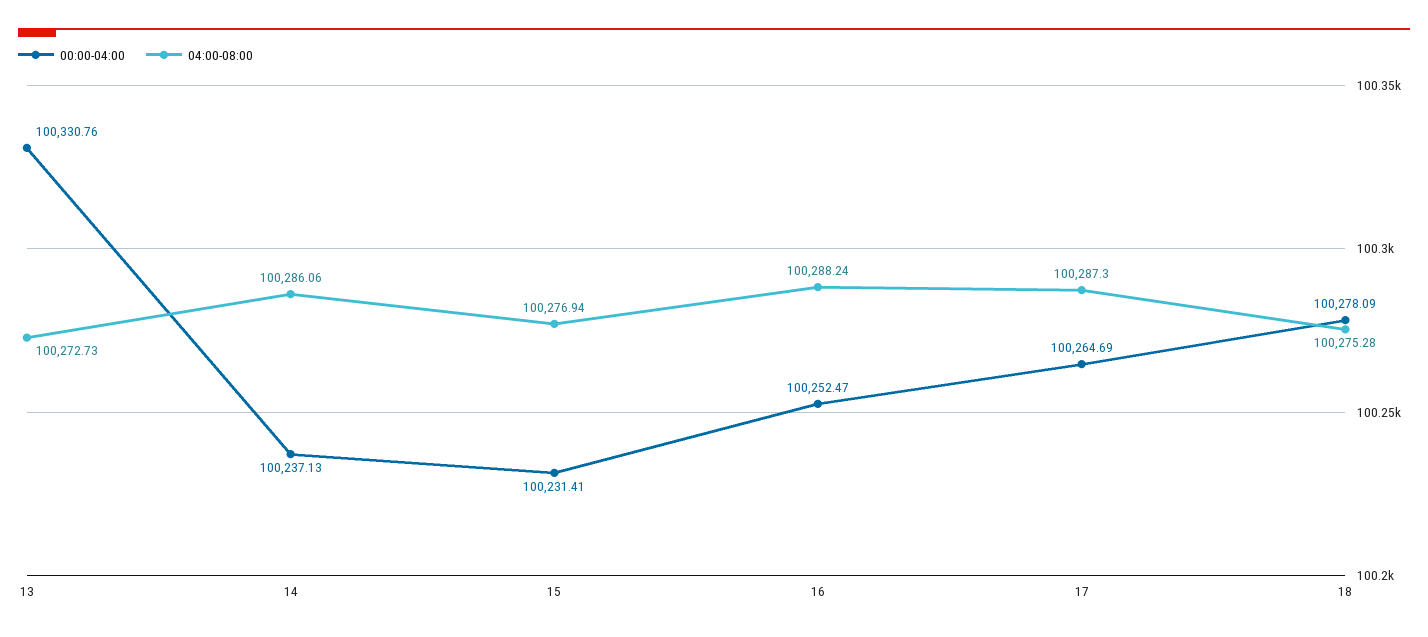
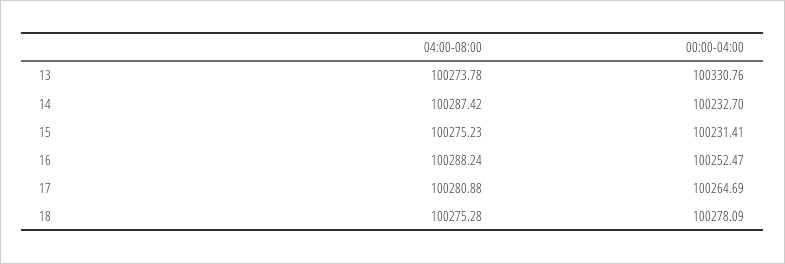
04:00-08:00, 13: 100272.73 -> 100273.78
00:00-04:00, 14: 100237.13 -> 100232.7
04:00-08:00, 14: 100286.06 -> 100287.42
04:00-08:00, 15: 100276.94 -> 100275.23
04:00-08:00, 17: 100287.3 -> 100280.88

